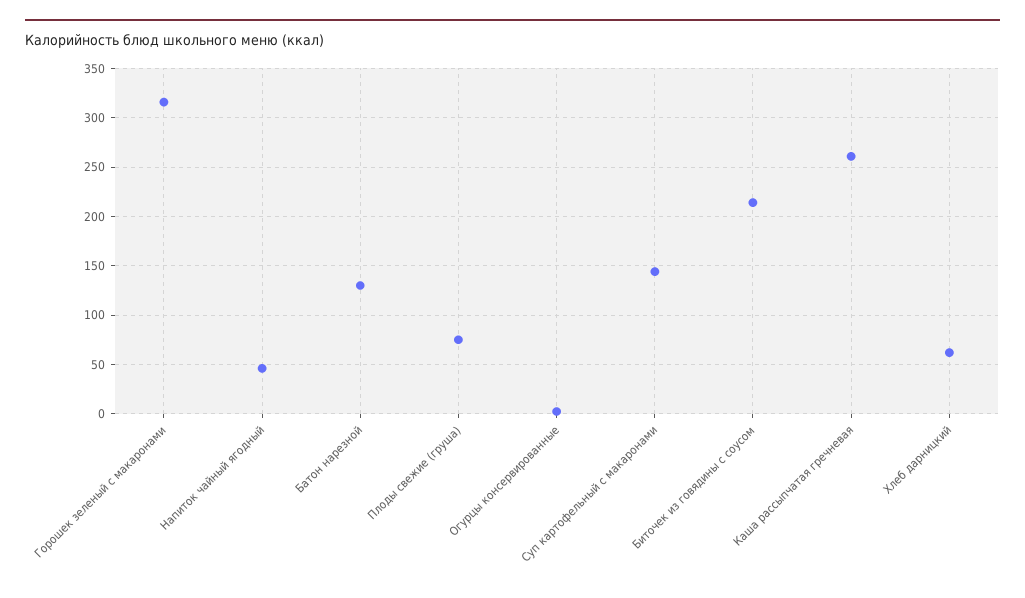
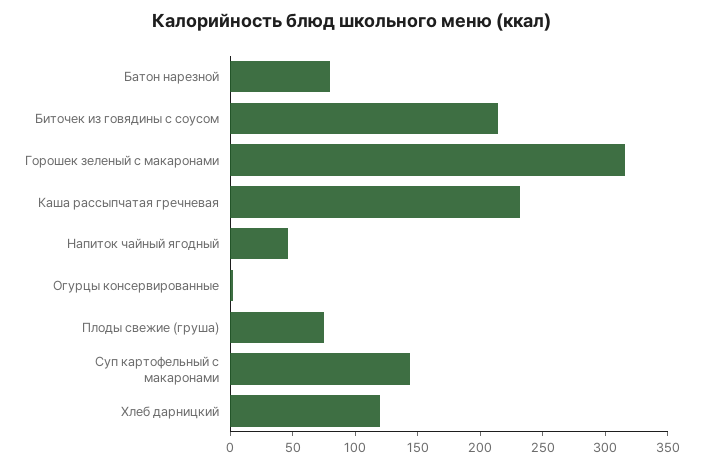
Батон нарезной: 130 -> 80
Каша рассыпчатая гречневая: 260 -> 230
Хлеб дарницкий: 60 -> 120

